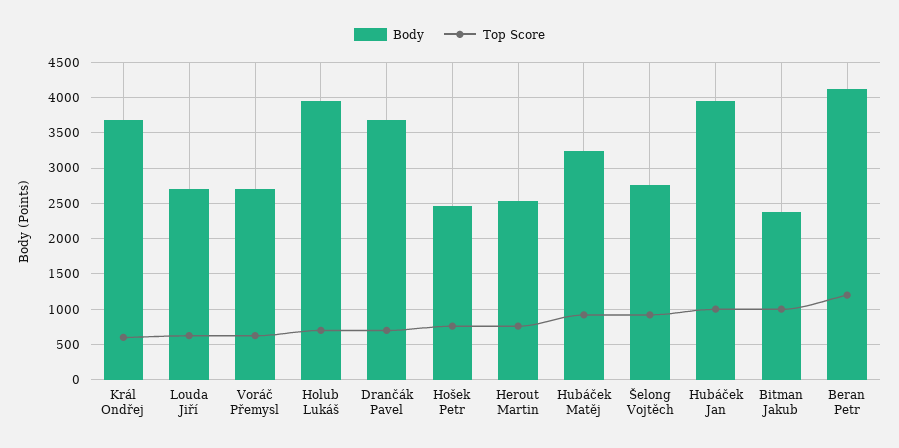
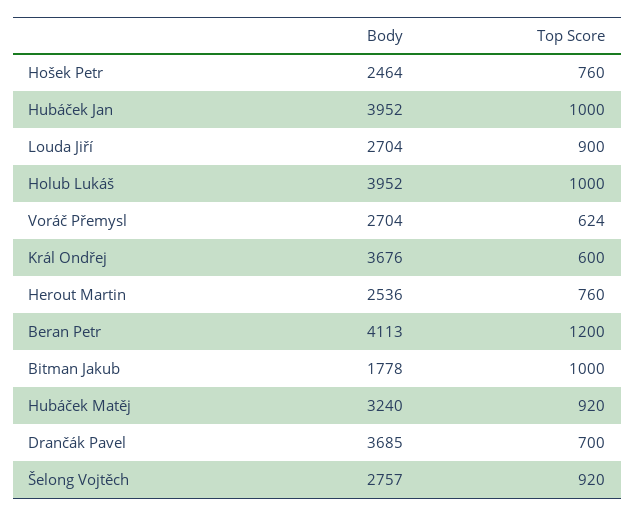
Top Score, Louda Jiří: 600 -> 900
Top Score, Holub Lukáš: 700 -> 1000
Body, Bitman Jakub: 2400 -> 1778

